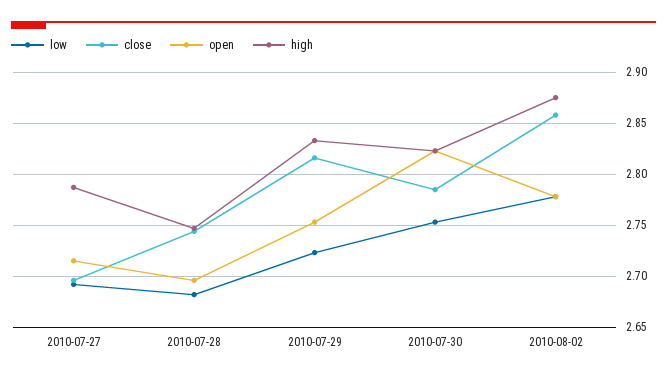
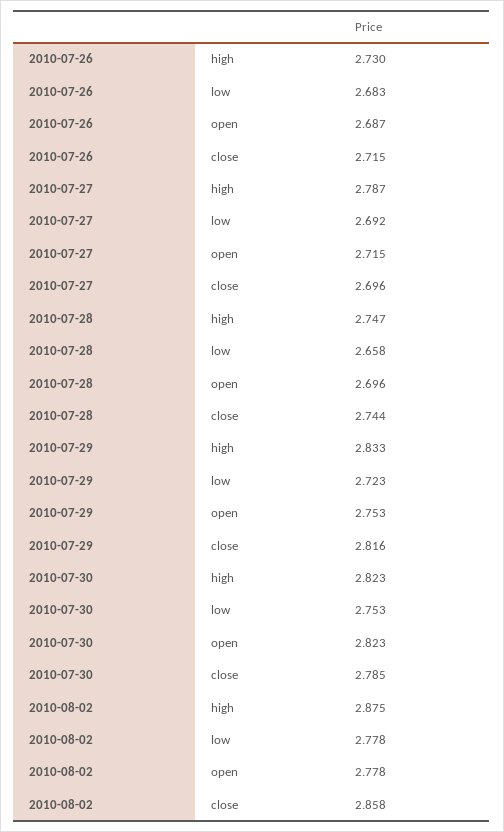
low, 2010-07-28: 2.68 -> 2.658
high, 2010-07-26: none -> 2.73
low, 2010-07-26: none -> 2.683
open, 2010-07-26: none -> 2.687
close, 2010-07-26: none -> 2.715

